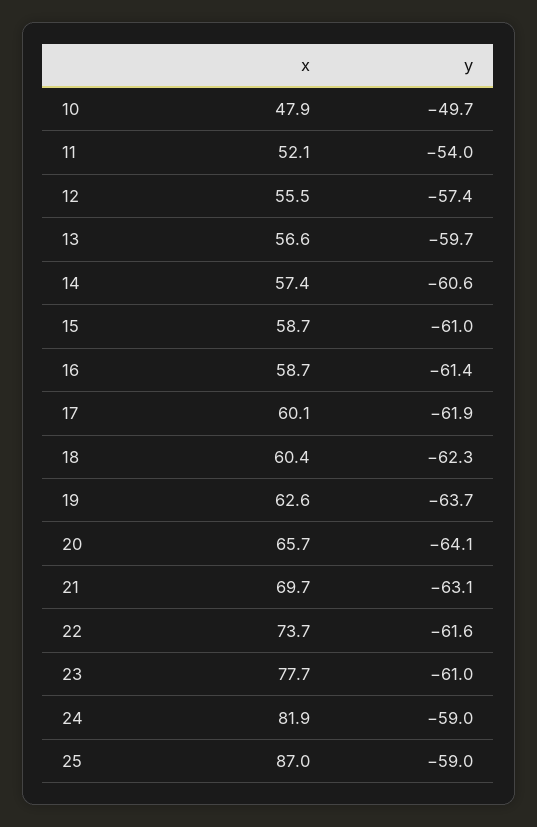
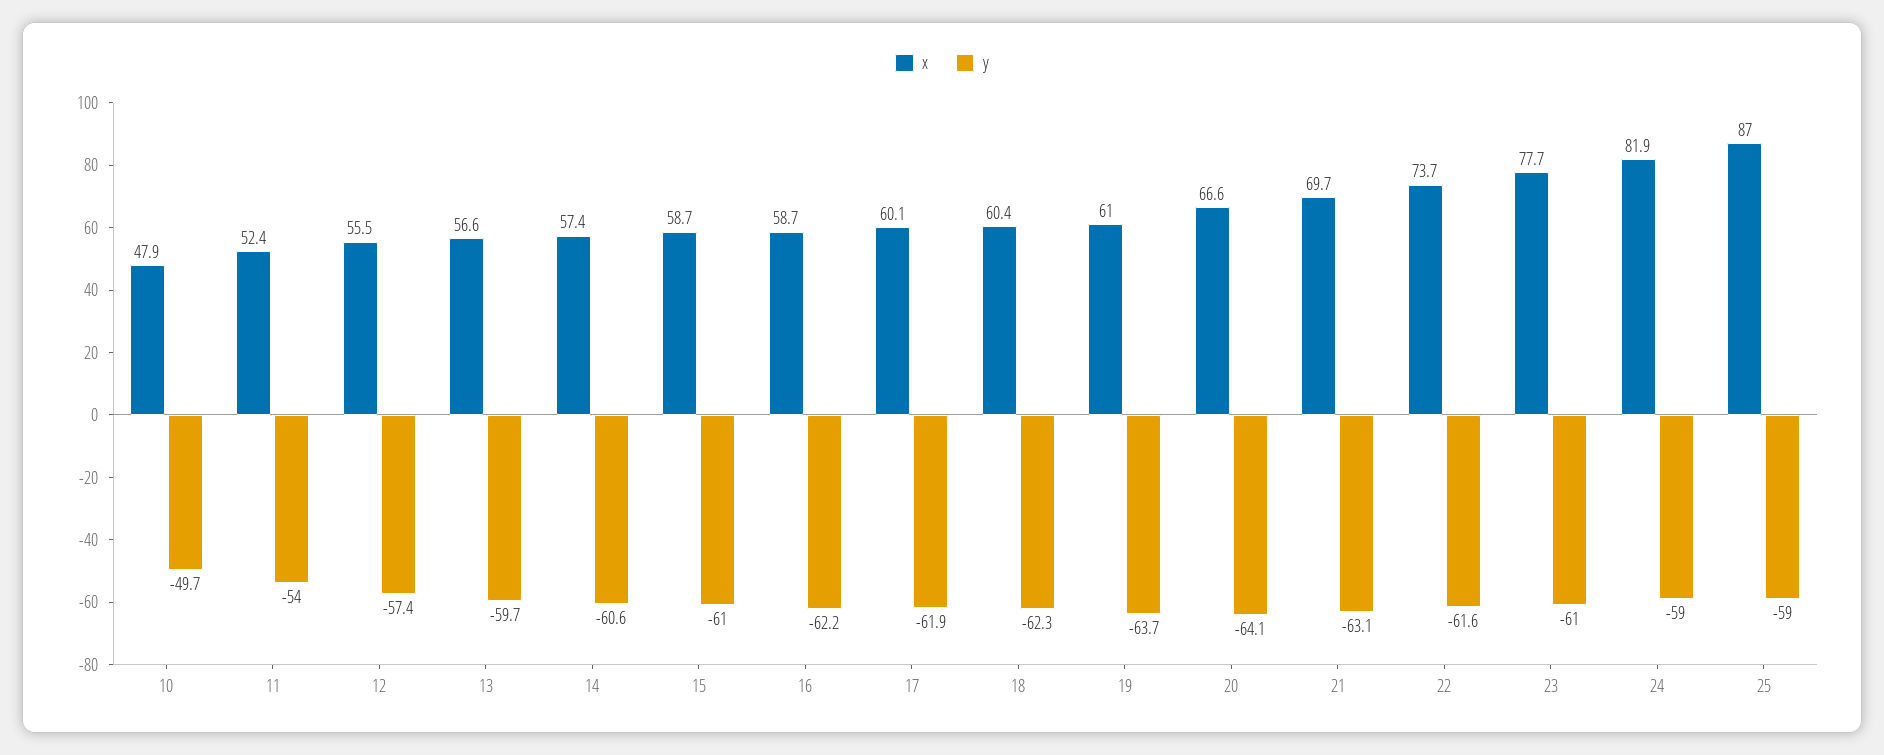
x, 11: 52.1 -> 52.4
y, 16: -61.4 -> -62.2
x, 19: 62.6 -> 61
x, 20: 65.7 -> 66.6

